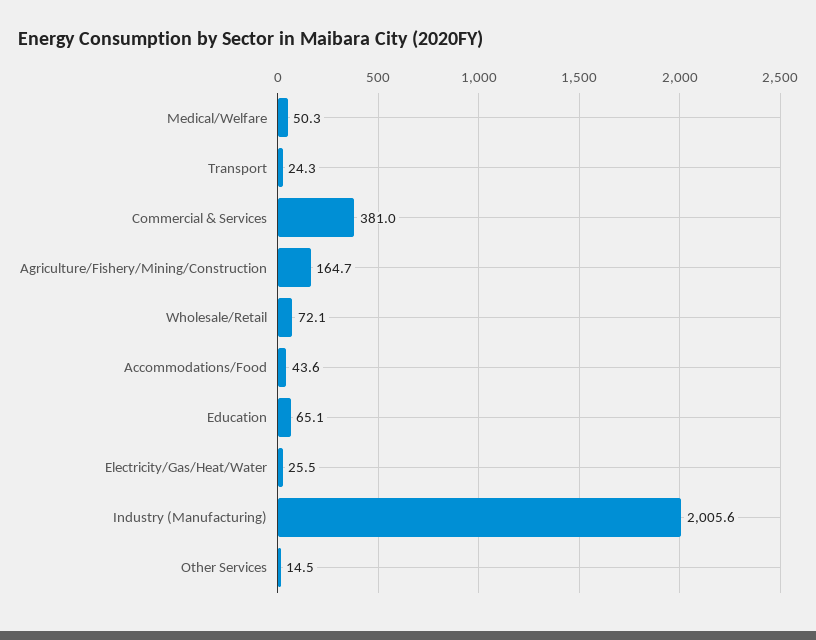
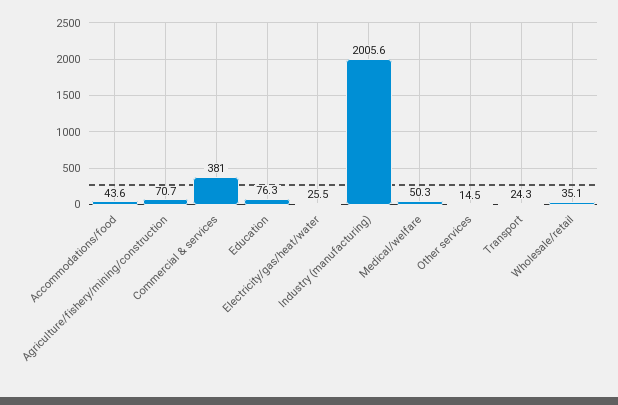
Agriculture/Fishery/Mining/Construction: 164.7 -> 70.7
Wholesale/Retail: 72.1 -> 35.1
Education: 65.1 -> 76.3

